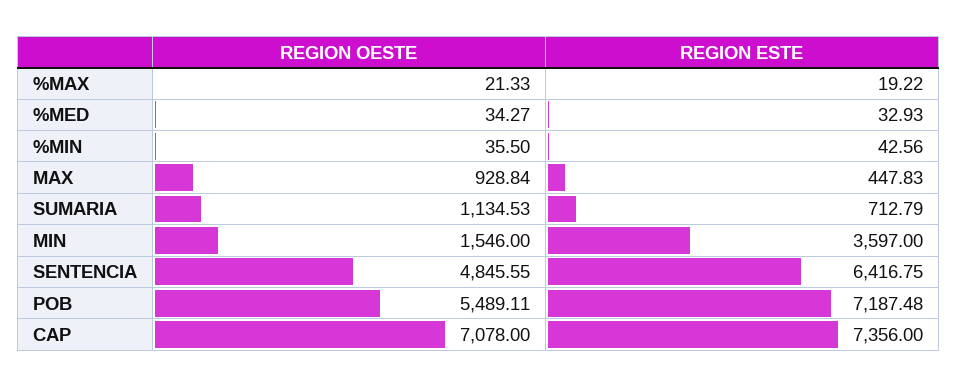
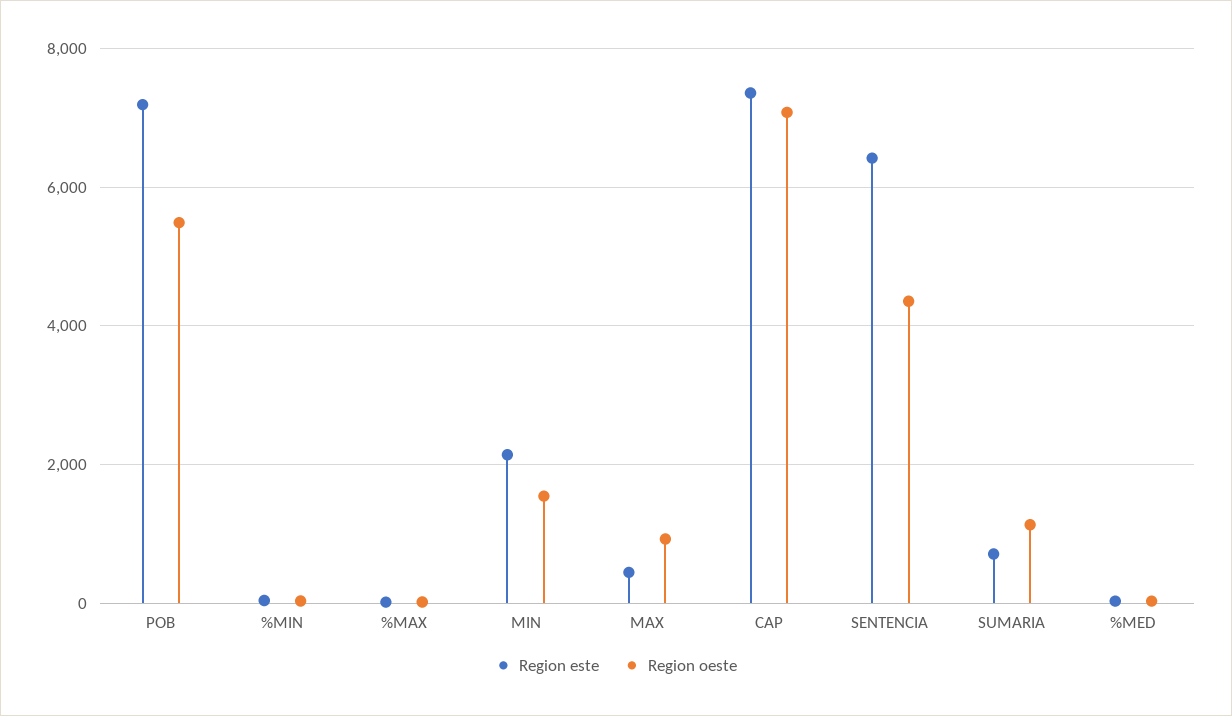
REGION ESTE, MIN: 3597 -> 2200
REGION OESTE, SENTENCIA: 4845.55 -> 4400

